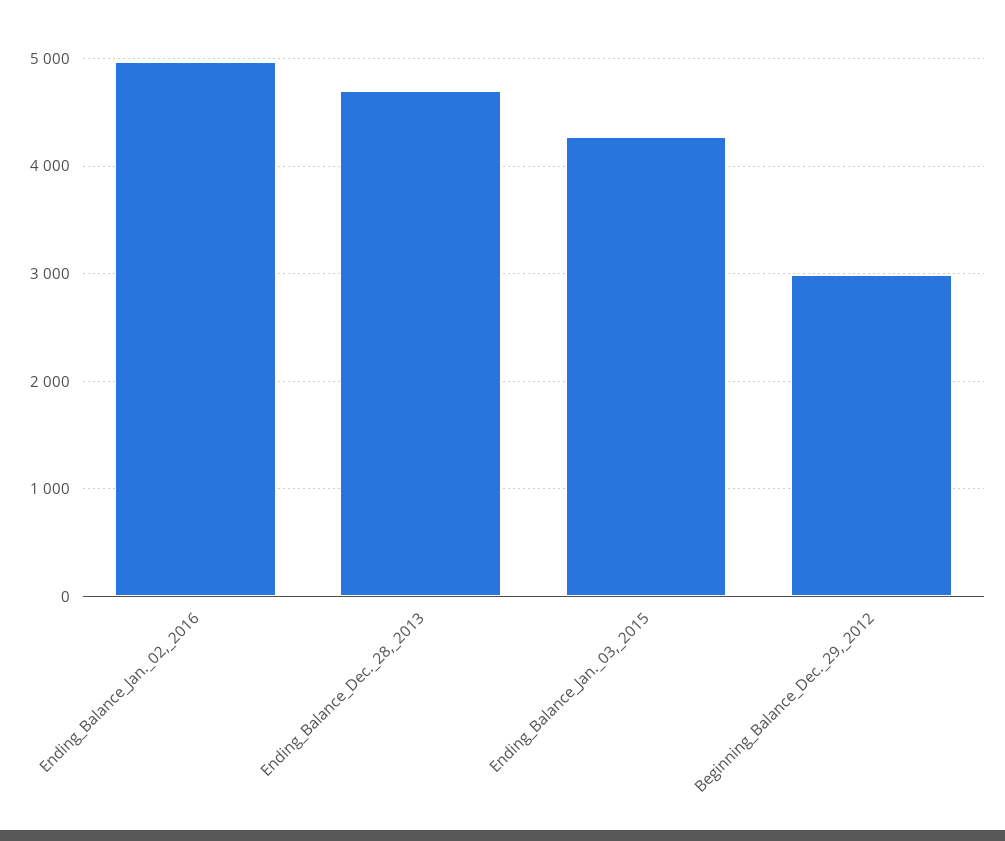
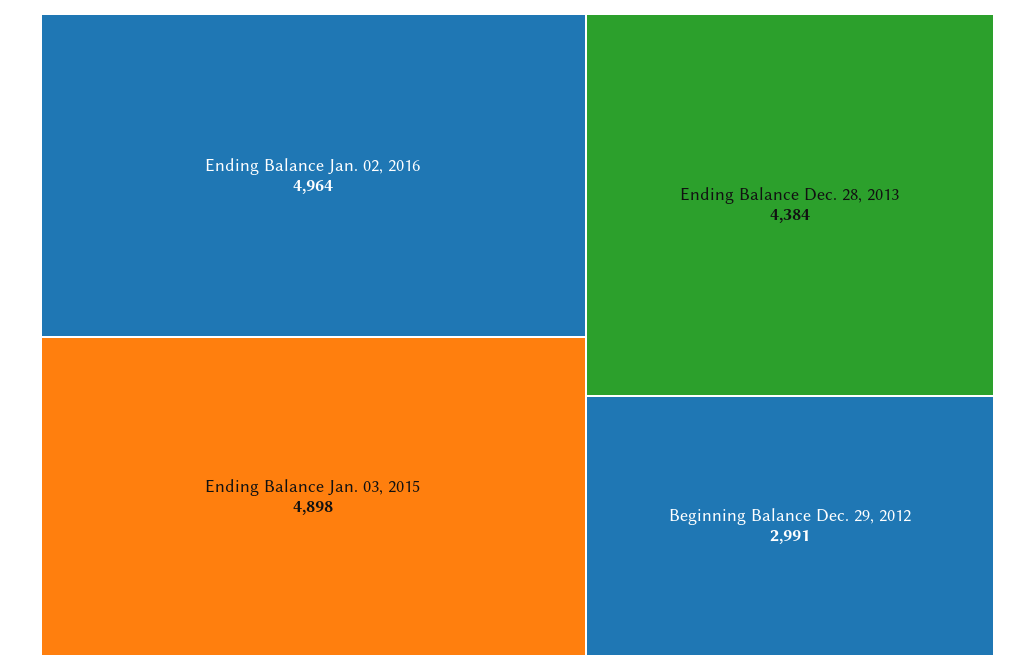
Ending_Balance_Dec._28,_2013: 4700 -> 4384
Ending_Balance_Jan._03,_2015: 4300 -> 4898

